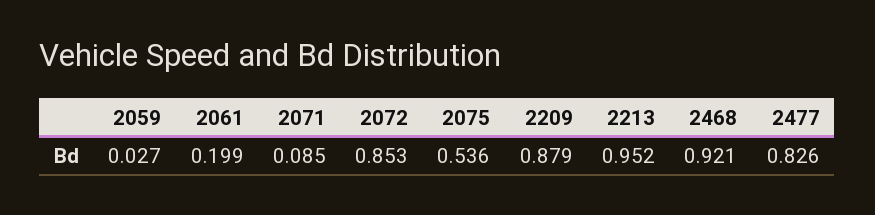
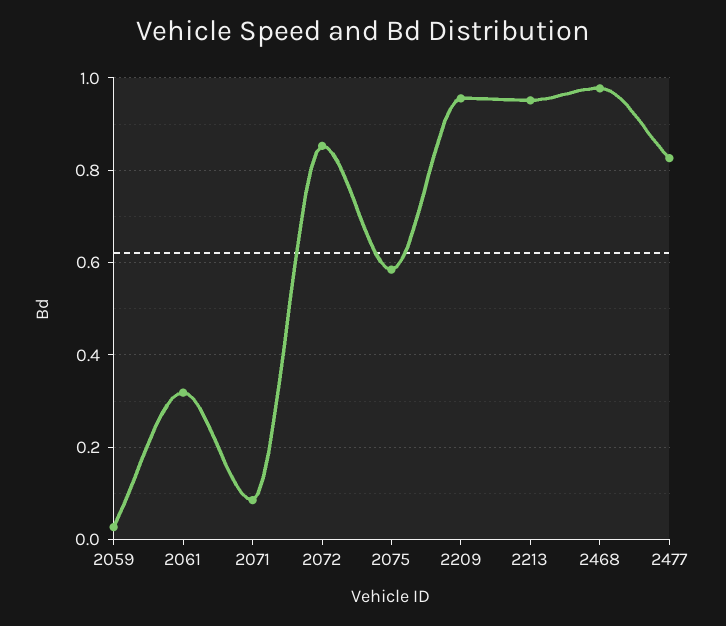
2061: 0.199 -> 0.32
2075: 0.536 -> 0.58
2209: 0.879 -> 0.96
2468: 0.921 -> 0.98

